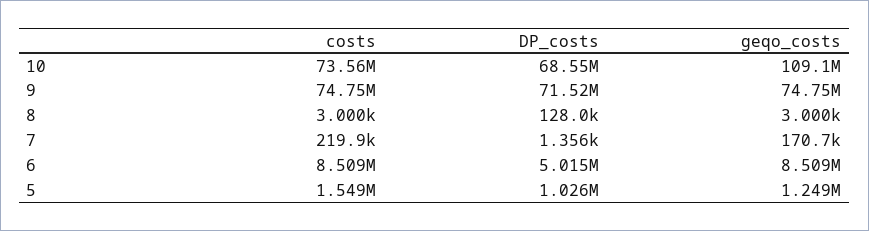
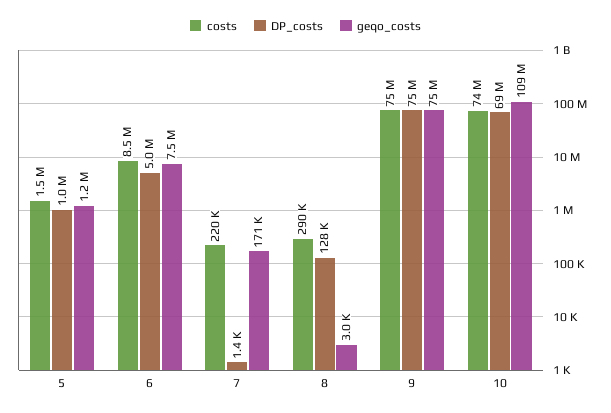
DP_costs, 9: 71520000 -> 75000000
costs, 8: 3000 -> 290000
geqo_costs, 6: 8509000 -> 7500000

